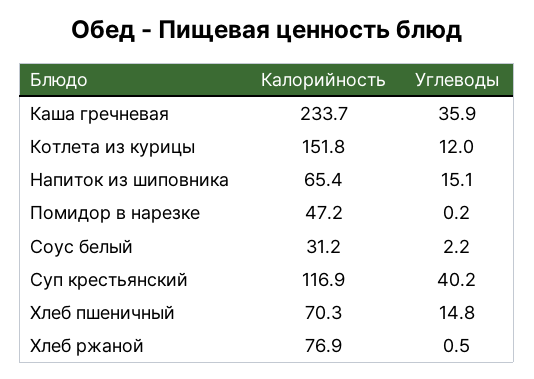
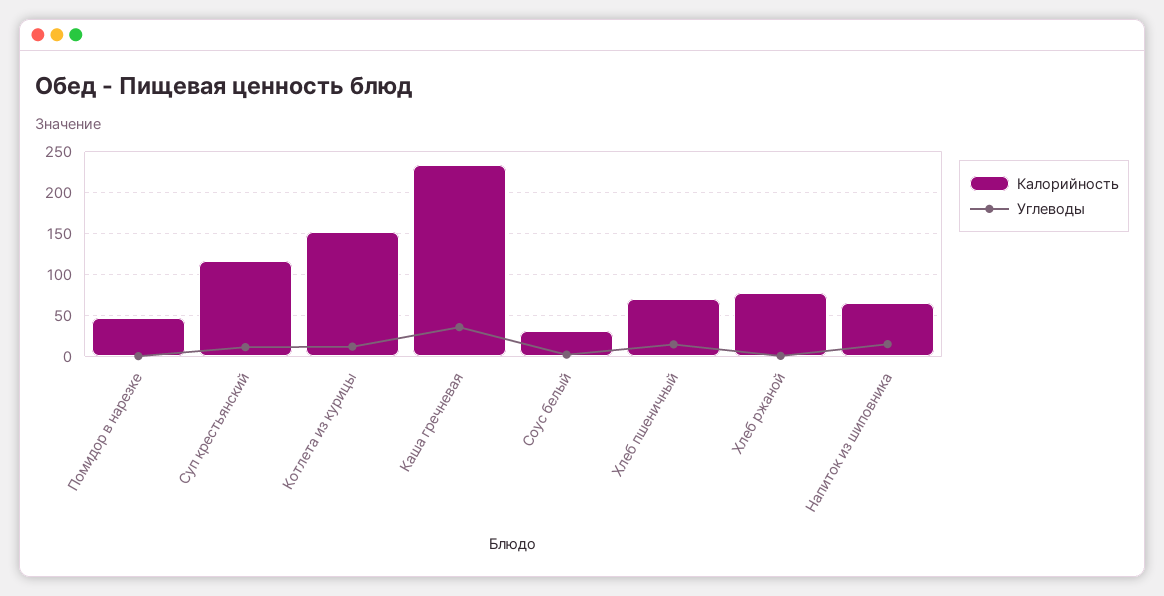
Углеводы, Суп крестьянский: 40.2 -> 10

